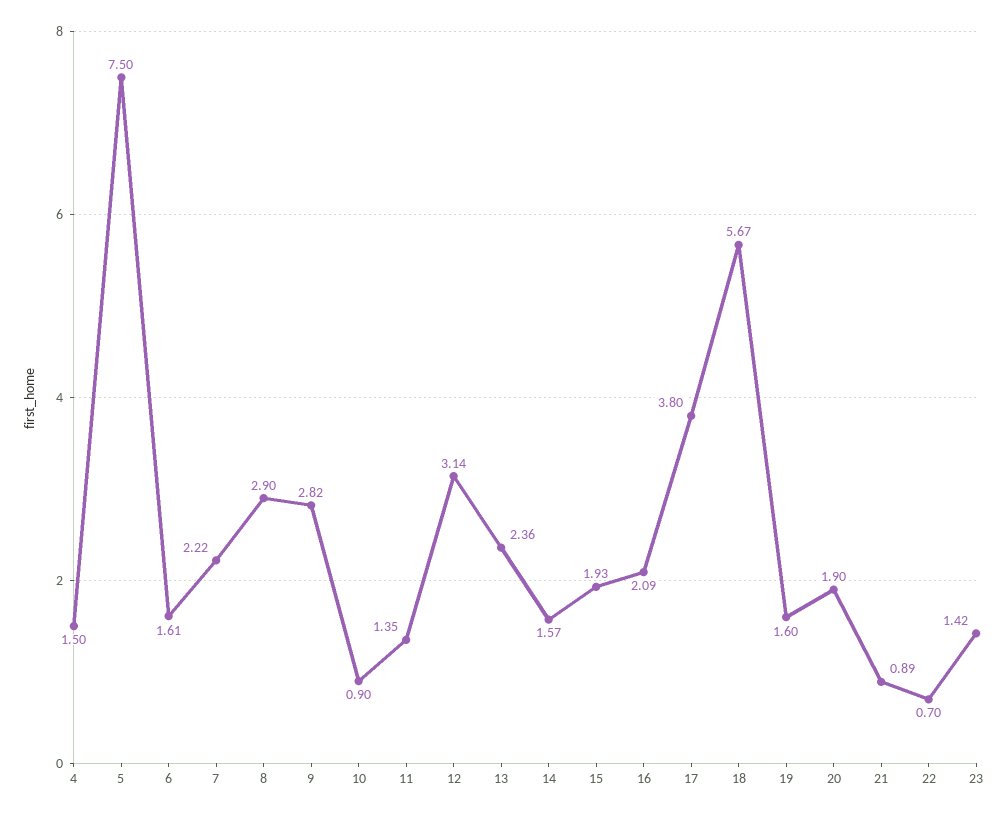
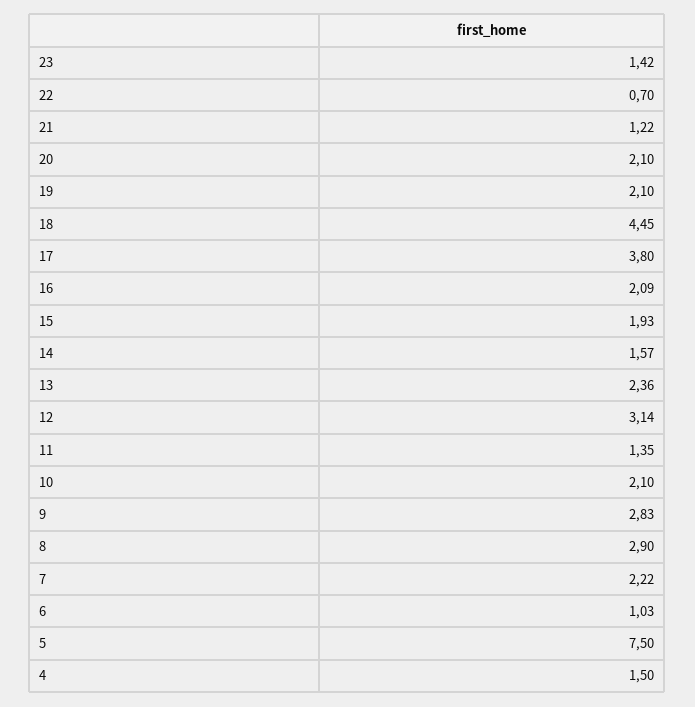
6: 1.61 -> 1.03
9: 2.82 -> 2.83
10: 0.9 -> 2.1
18: 5.67 -> 4.45
19: 1.6 -> 2.1
20: 1.9 -> 2.1
21: 0.89 -> 1.22

